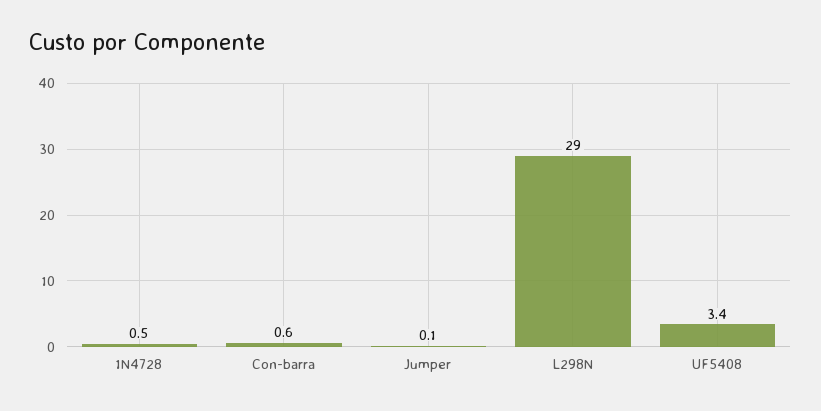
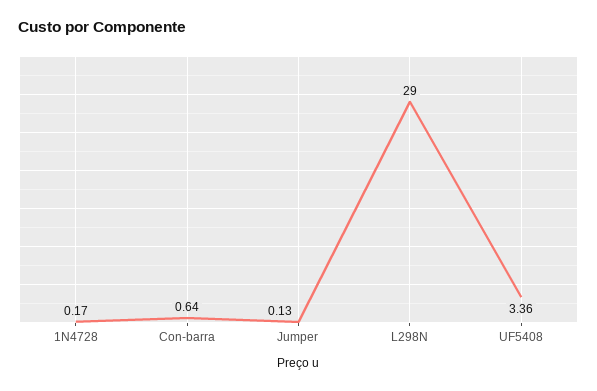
1N4728: 0.5 -> 0.17

